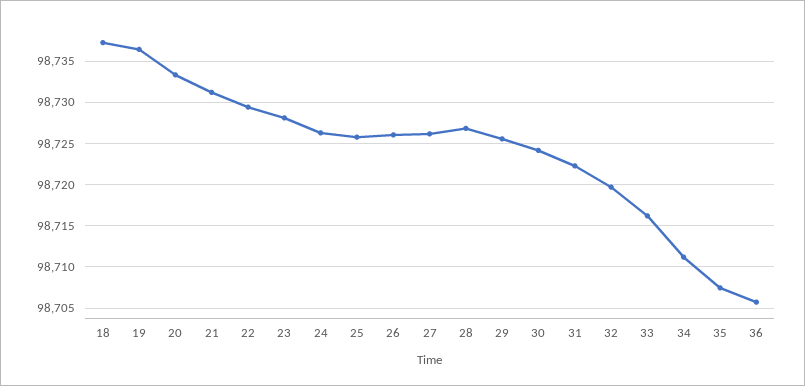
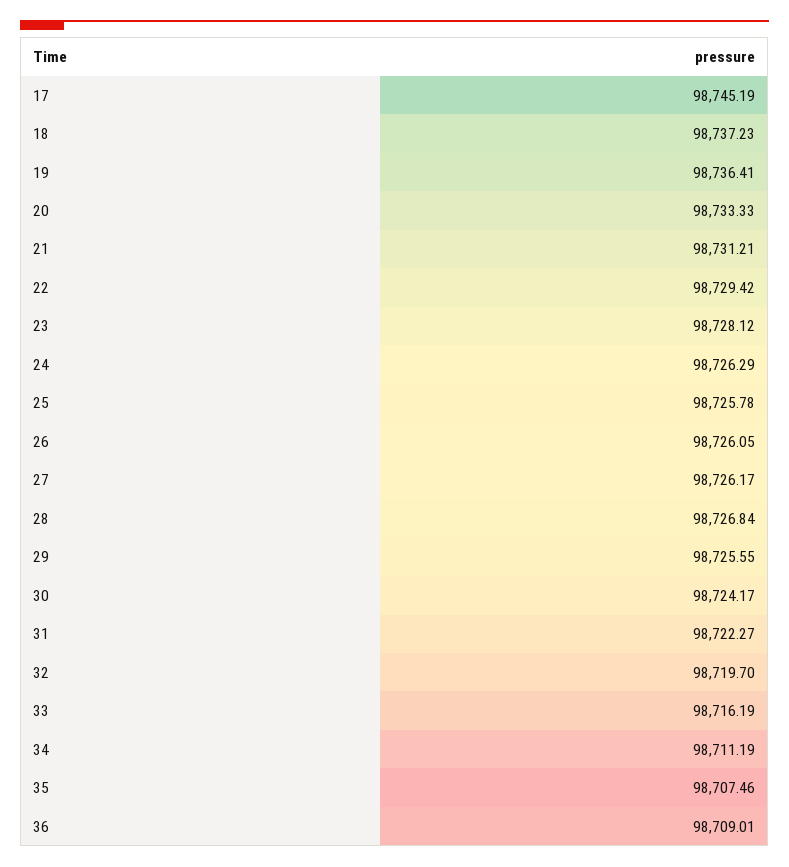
36: 98706 -> 98709.01
17: none -> 98745.19

